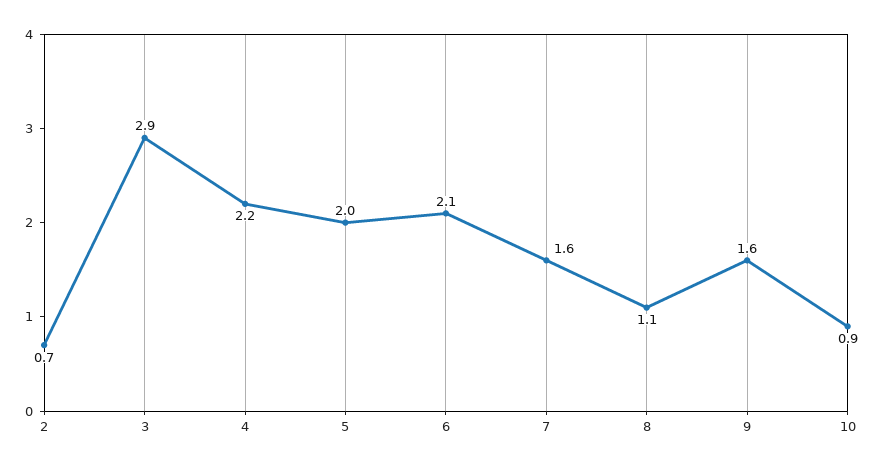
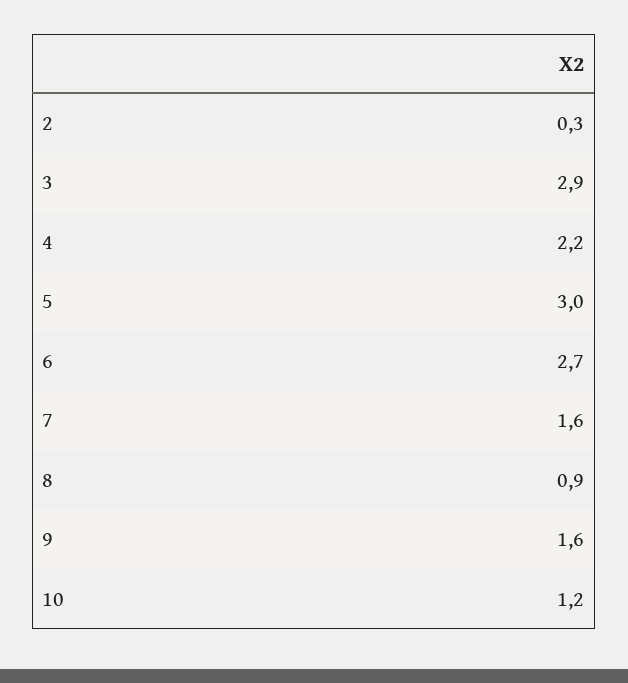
2: 0.7 -> 0.3
5: 2 -> 3
6: 2.1 -> 2.7
8: 1.1 -> 0.9
10: 0.9 -> 1.2

